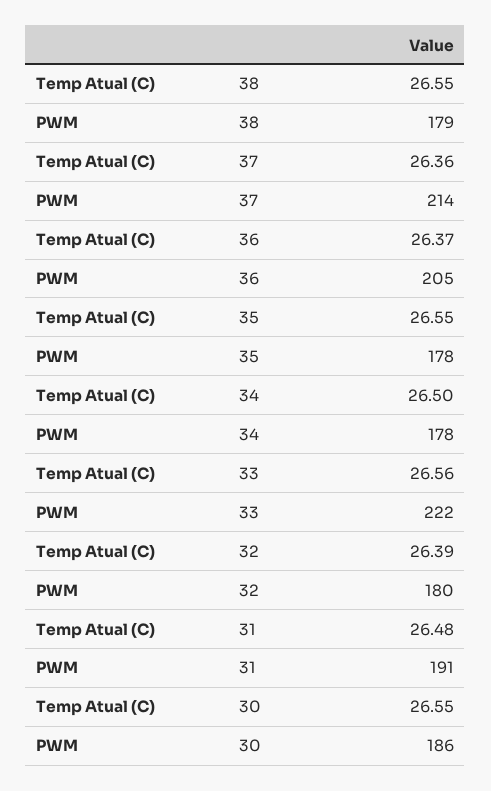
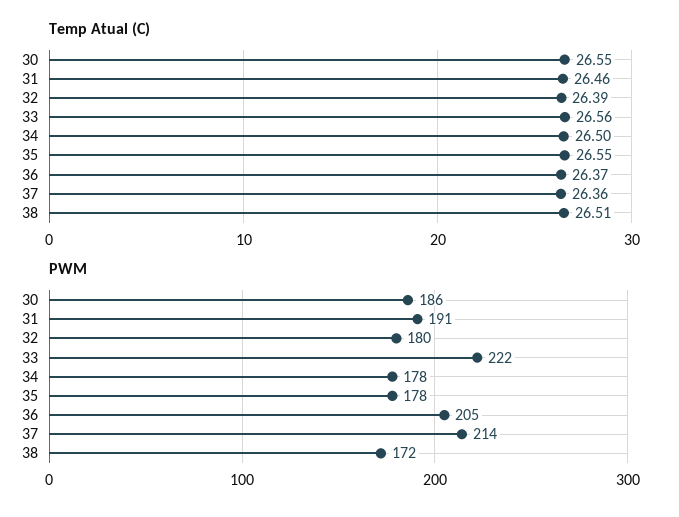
Temp Atual (C), 38: 26.55 -> 26.51
PWM, 38: 179 -> 172
Temp Atual (C), 31: 26.48 -> 26.46

